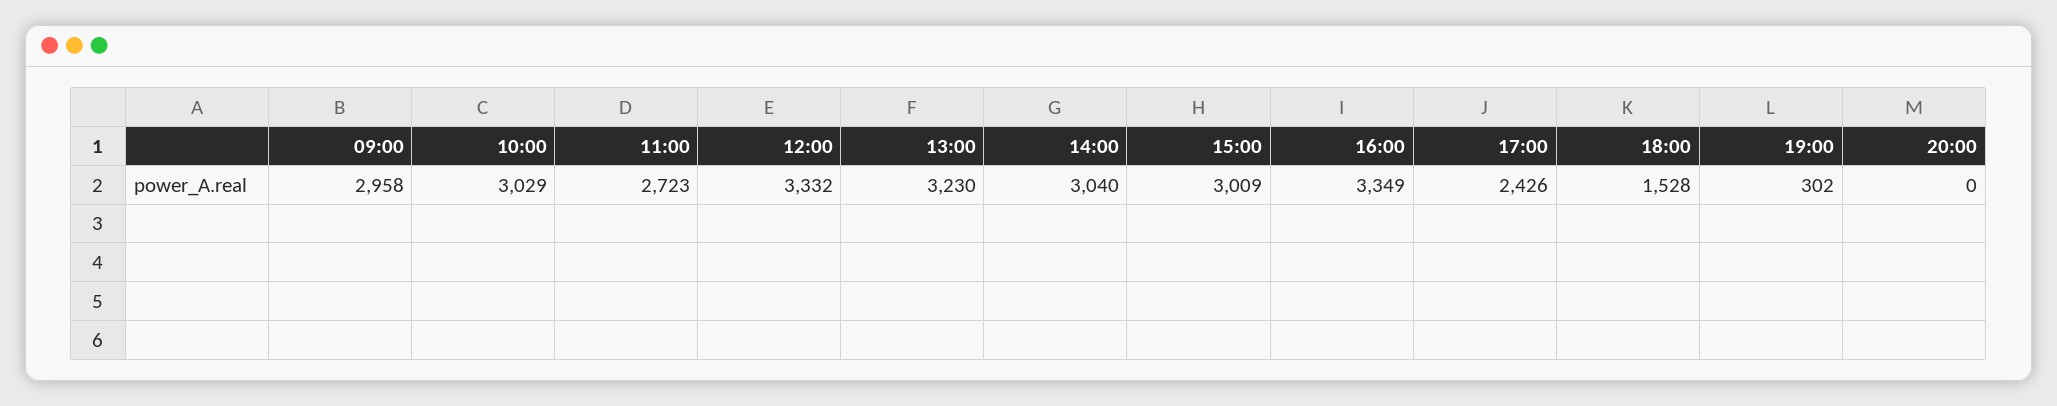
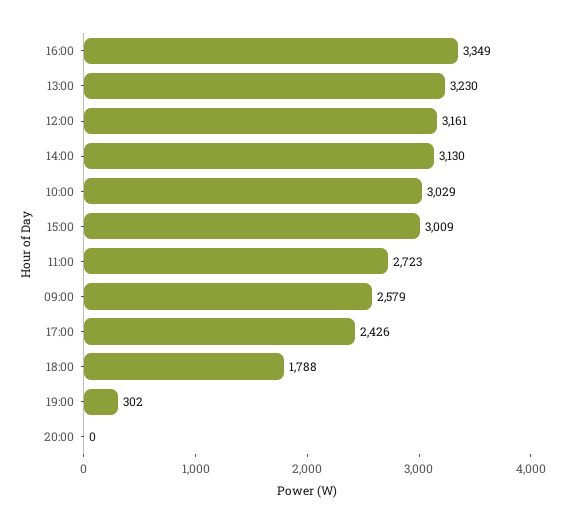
09:00: 2958 -> 2579
12:00: 3332 -> 3161
14:00: 3040 -> 3130
18:00: 1528 -> 1788

